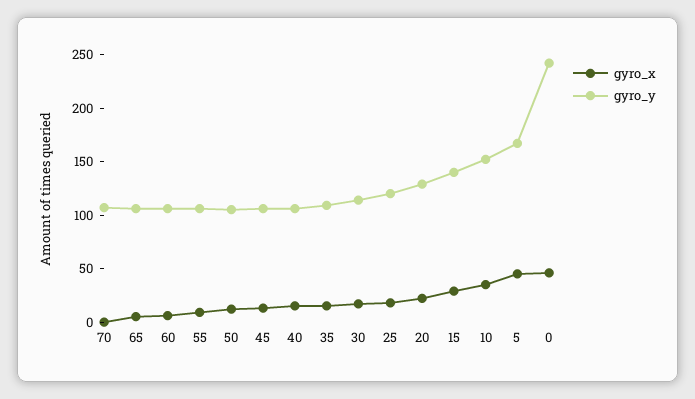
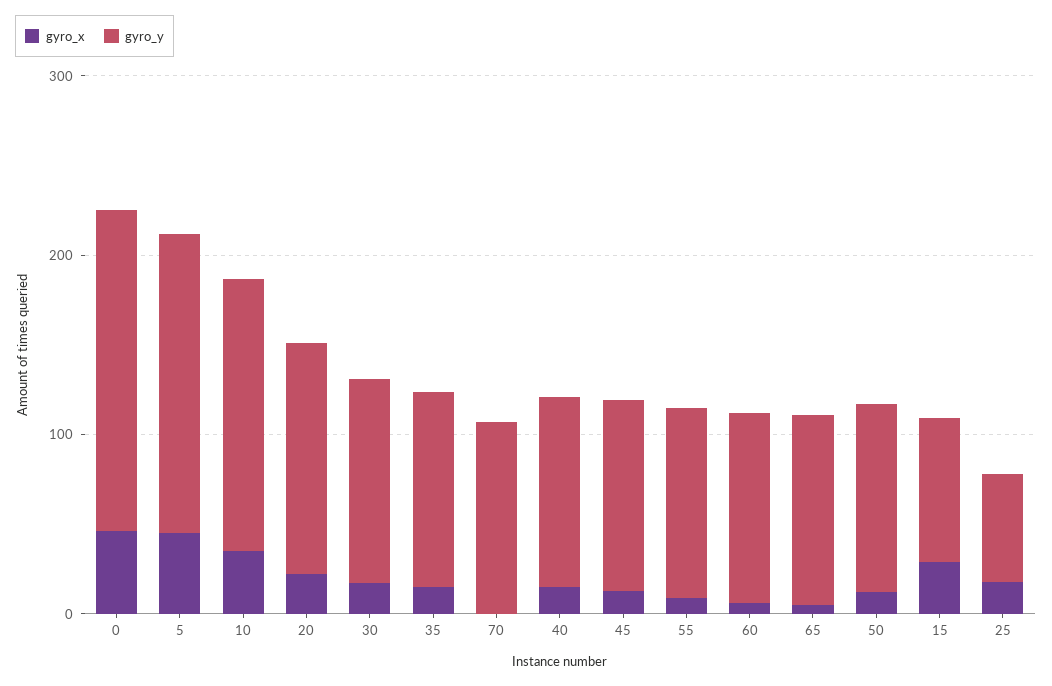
gyro_y, 25: 120 -> 60
gyro_y, 15: 140 -> 80
gyro_y, 0: 240 -> 180

